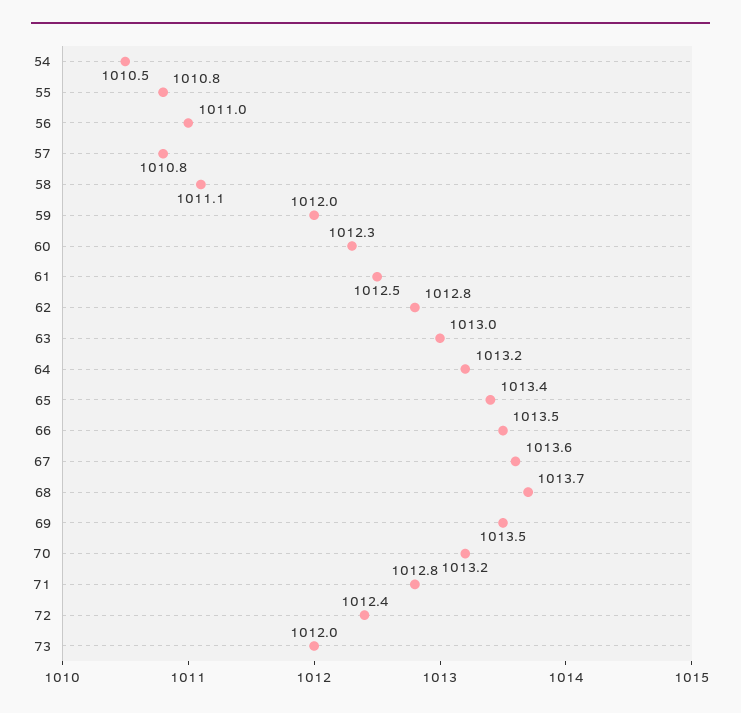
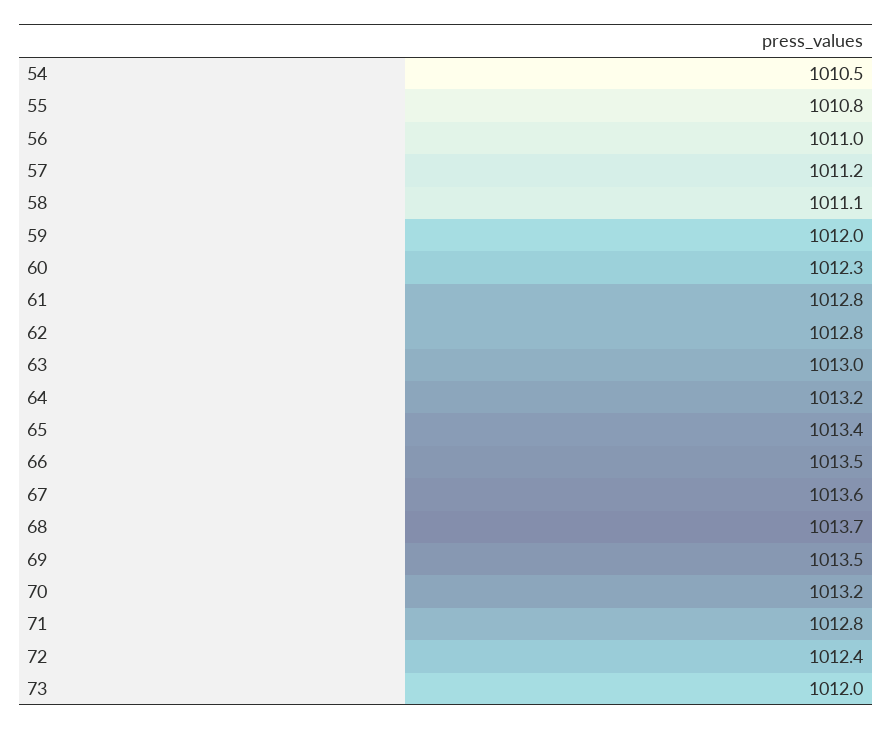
57: 1010.8 -> 1011.2
61: 1012.5 -> 1012.8

